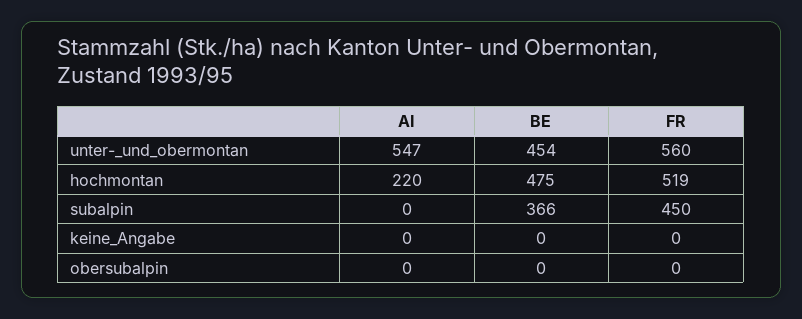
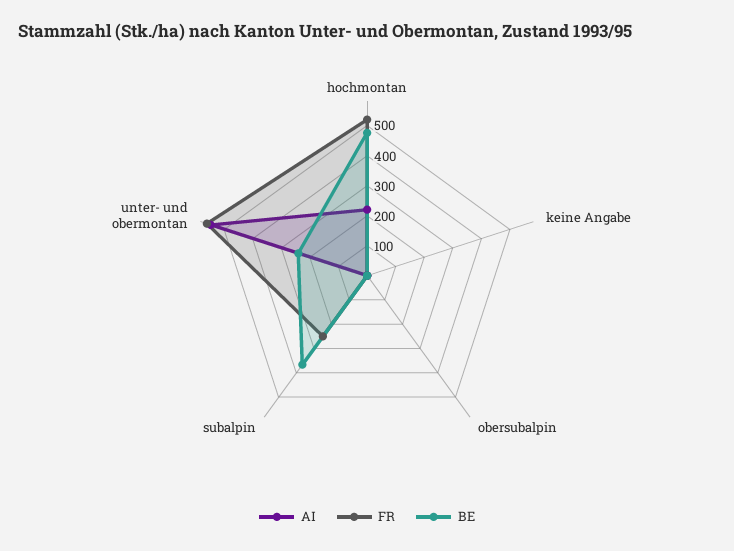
BE, unter-_und_obermontan: 454 -> 250
FR, subalpin: 450 -> 250

